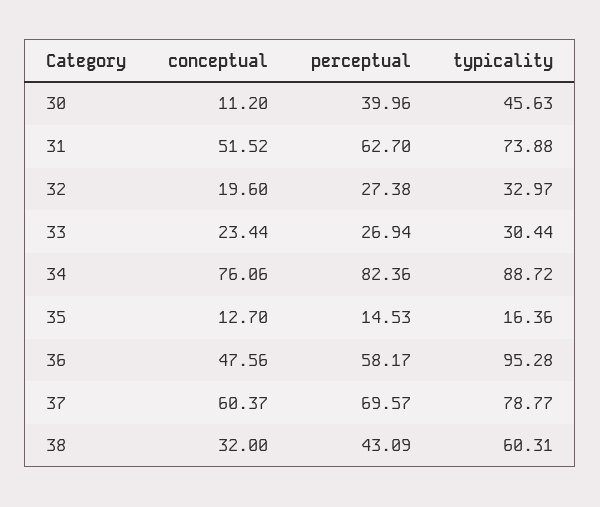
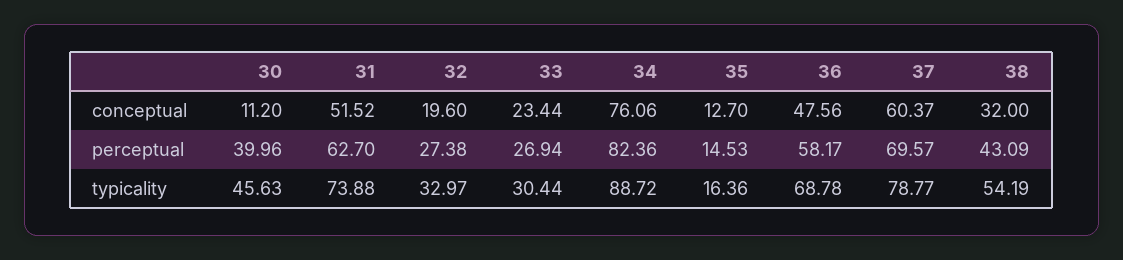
typicality, 36: 95.28 -> 68.78
typicality, 38: 60.31 -> 54.19

